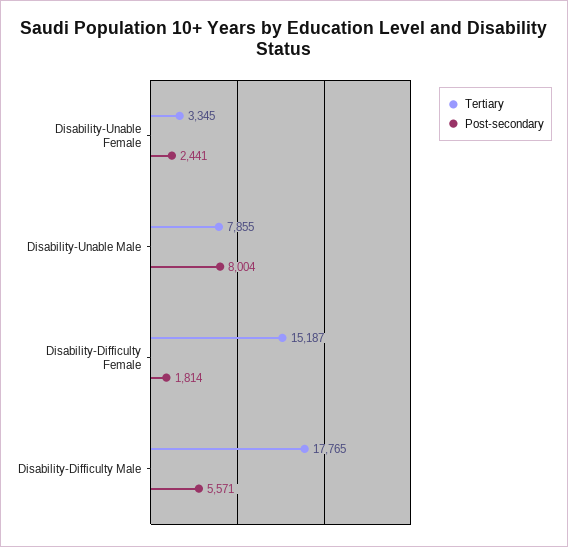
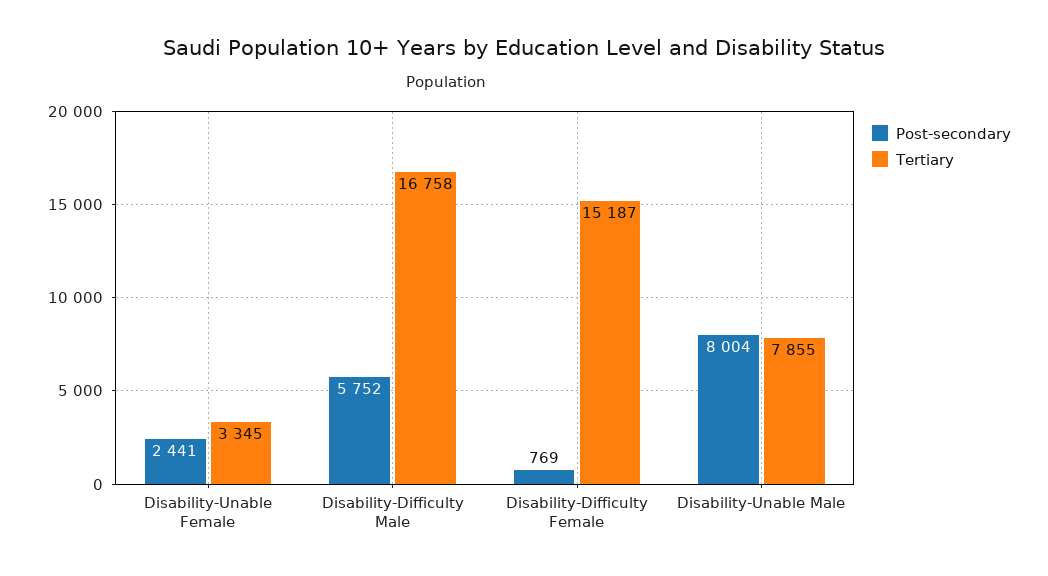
Post-secondary, Disability-Difficulty Female: 1814 -> 769
Tertiary, Disability-Difficulty Male: 17765 -> 16758
Post-secondary, Disability-Difficulty Male: 5571 -> 5752

